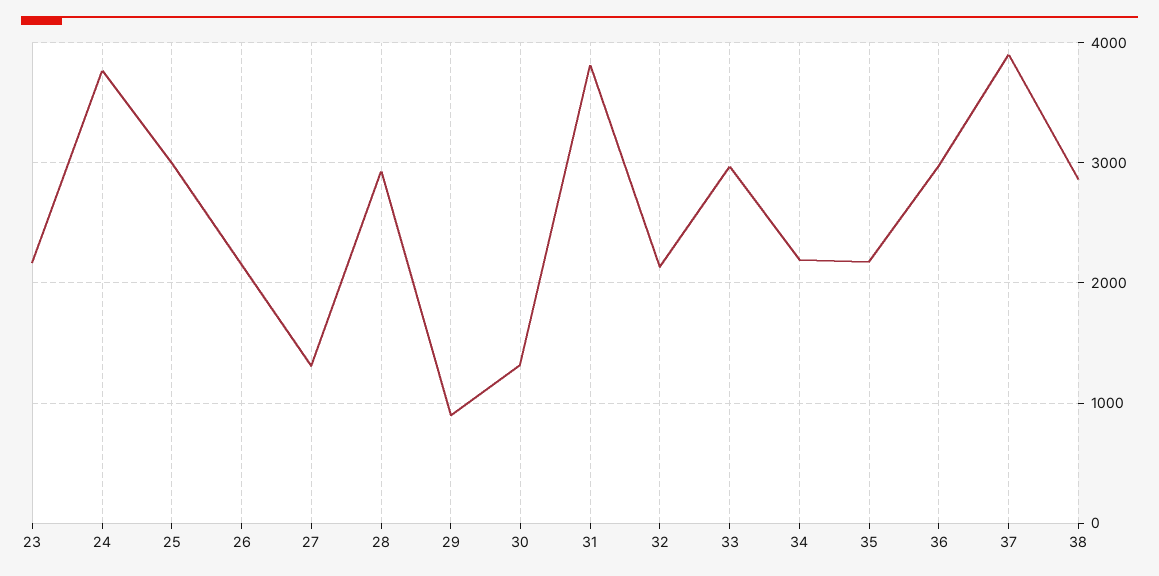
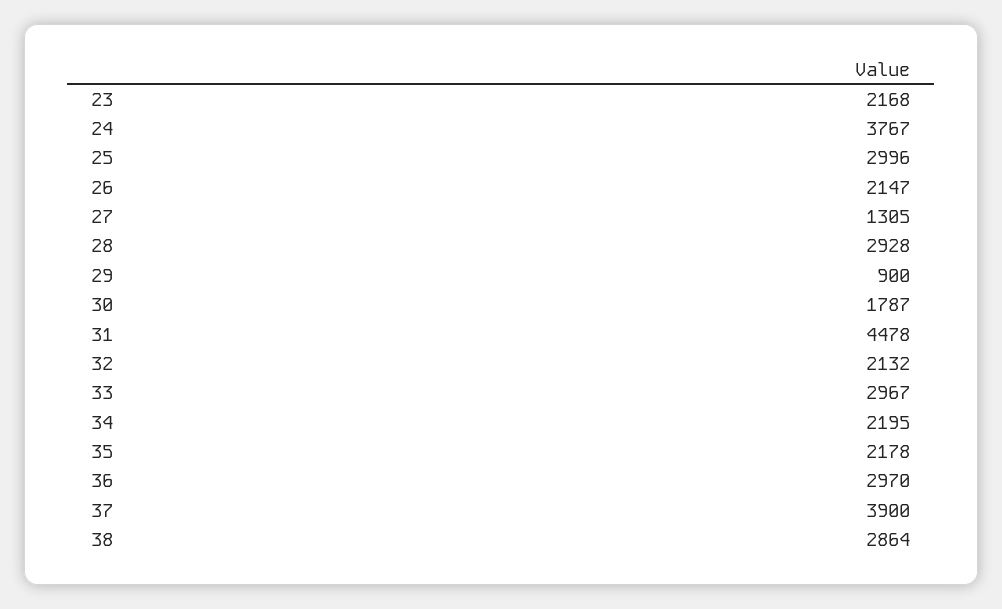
30: 1300 -> 1787
31: 3800 -> 4478

